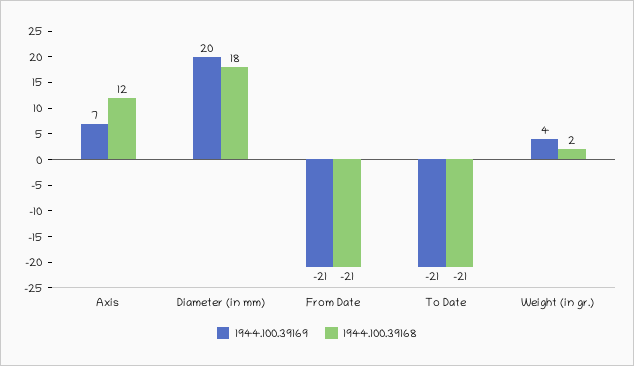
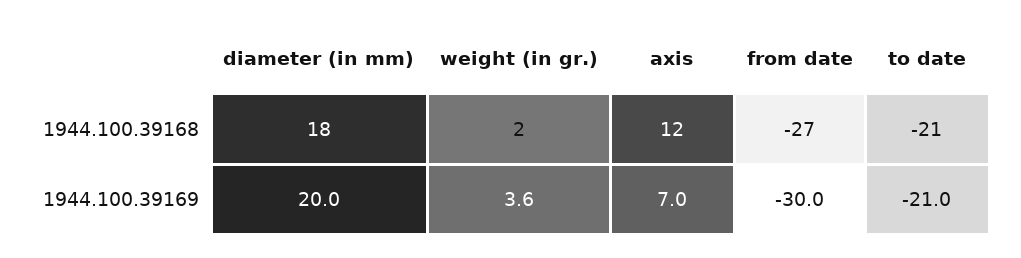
1944.100.39169, From Date: -21 -> -30
1944.100.39168, From Date: -21 -> -27

